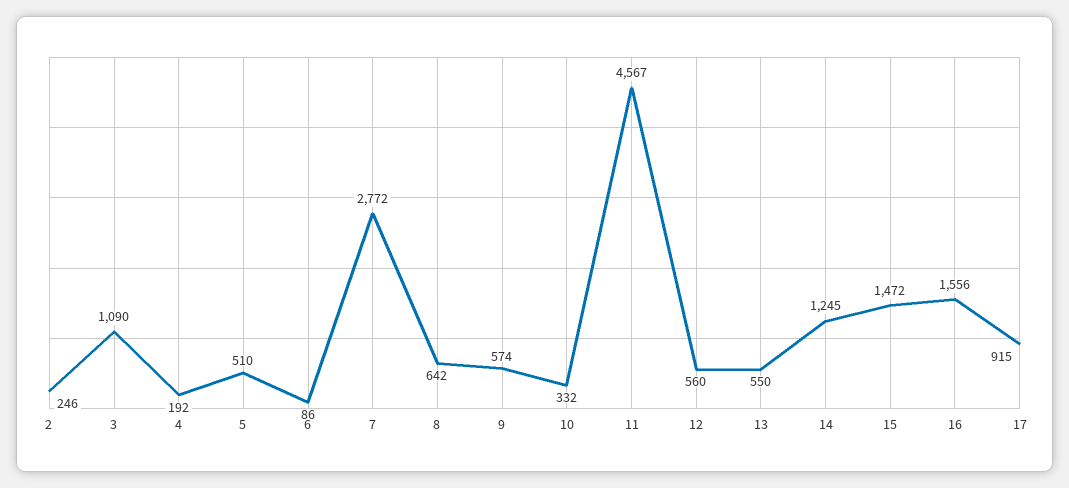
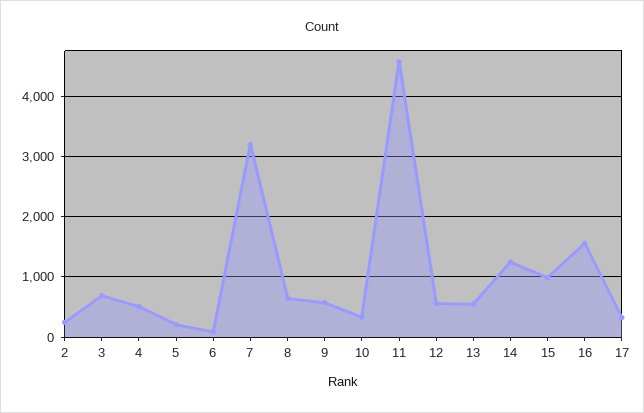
3: 1090 -> 700
4: 192 -> 500
5: 510 -> 200
7: 2772 -> 3200
15: 1472 -> 1000
17: 915 -> 300

